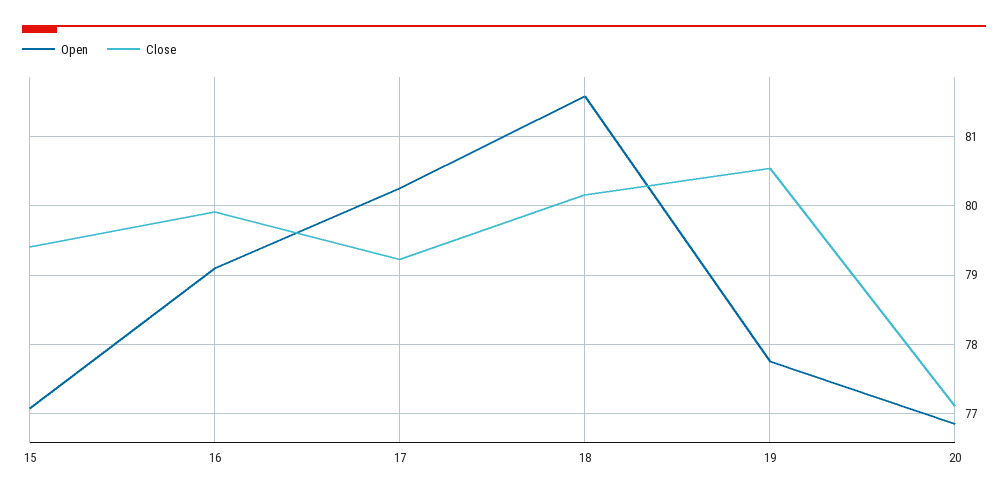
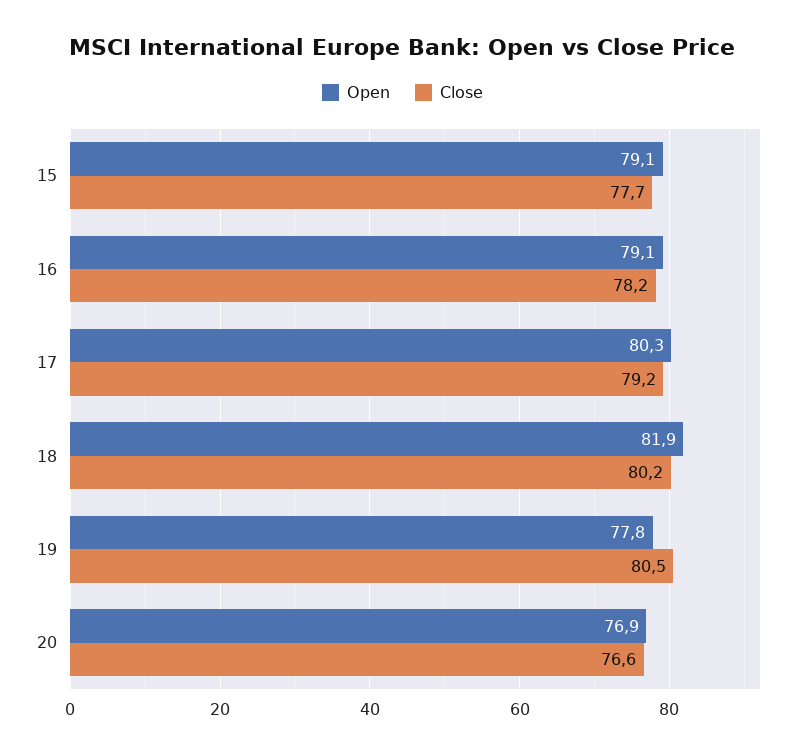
Open, 15: 77.1 -> 79.1
Close, 15: 79.4 -> 77.7
Close, 16: 79.9 -> 78.2
Open, 18: 81.6 -> 81.9
Close, 20: 77.1 -> 76.6

